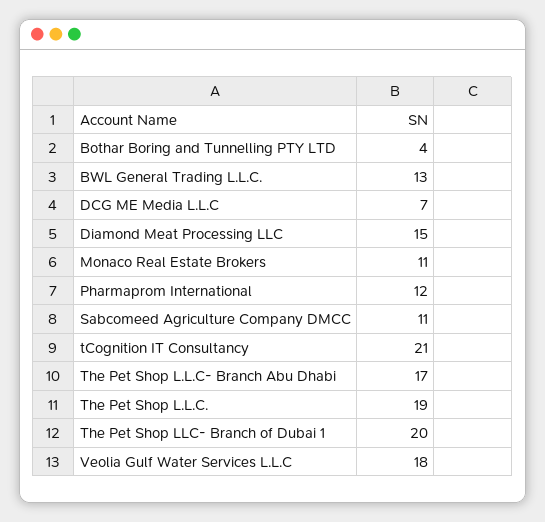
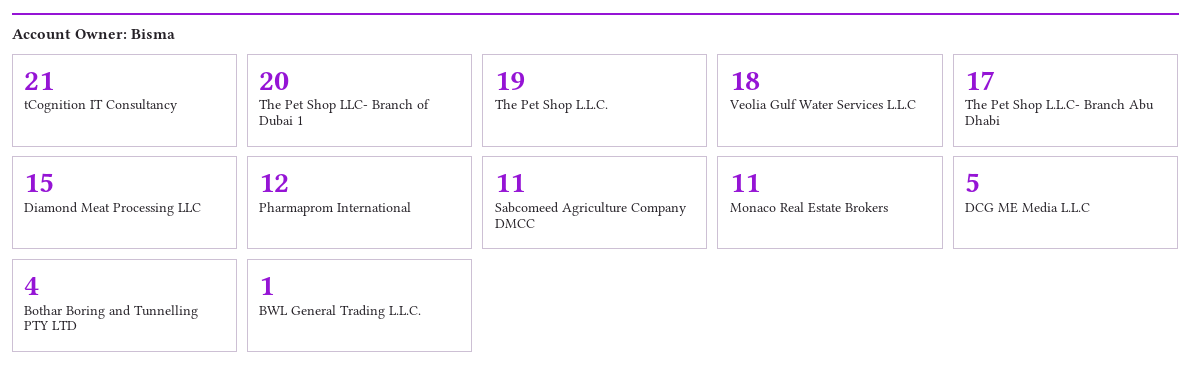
BWL General Trading L.L.C.: 13 -> 1
DCG ME Media L.L.C: 7 -> 5

